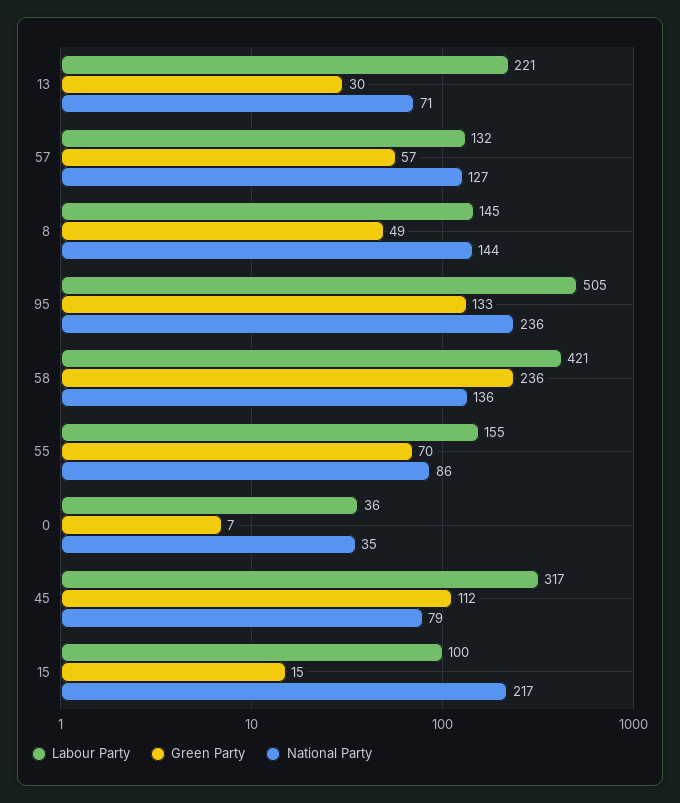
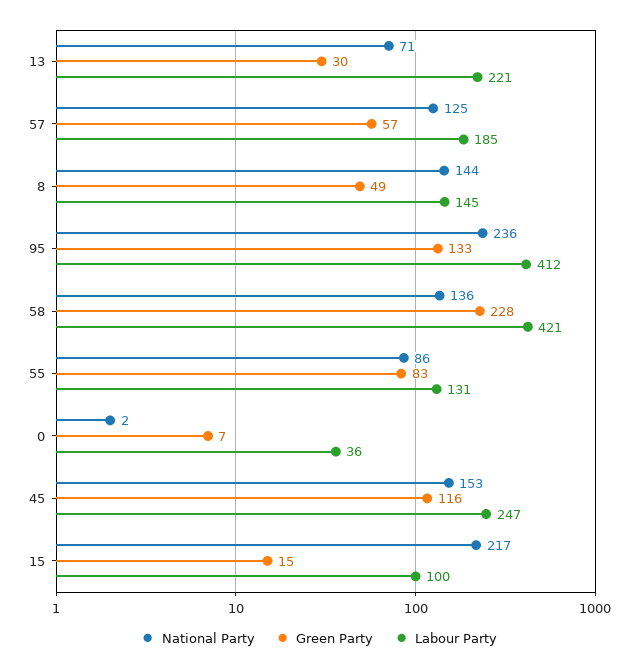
Labour Party, 57: 132 -> 185
National Party, 57: 127 -> 125
Labour Party, 95: 505 -> 412
Green Party, 58: 236 -> 228
Labour Party, 55: 155 -> 131
Green Party, 55: 70 -> 83
National Party, 0: 35 -> 2
Labour Party, 45: 317 -> 247
Green Party, 45: 112 -> 116
National Party, 45: 79 -> 153

